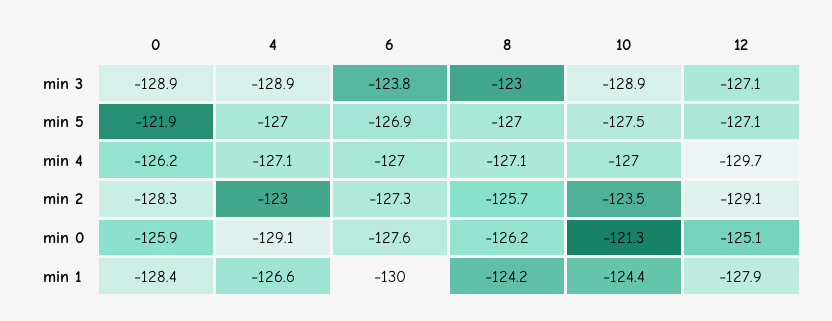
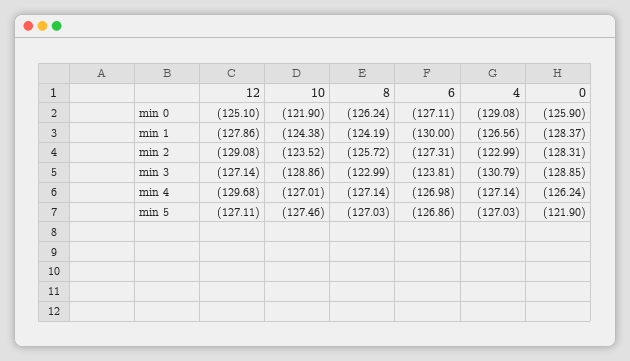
4, min 3: -128.9 -> -130.79
6, min 0: -127.6 -> -127.11
10, min 0: -121.3 -> -121.9

